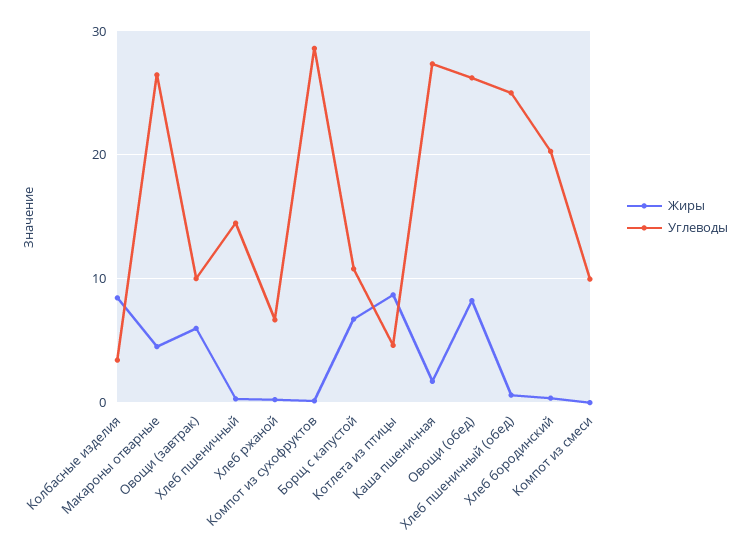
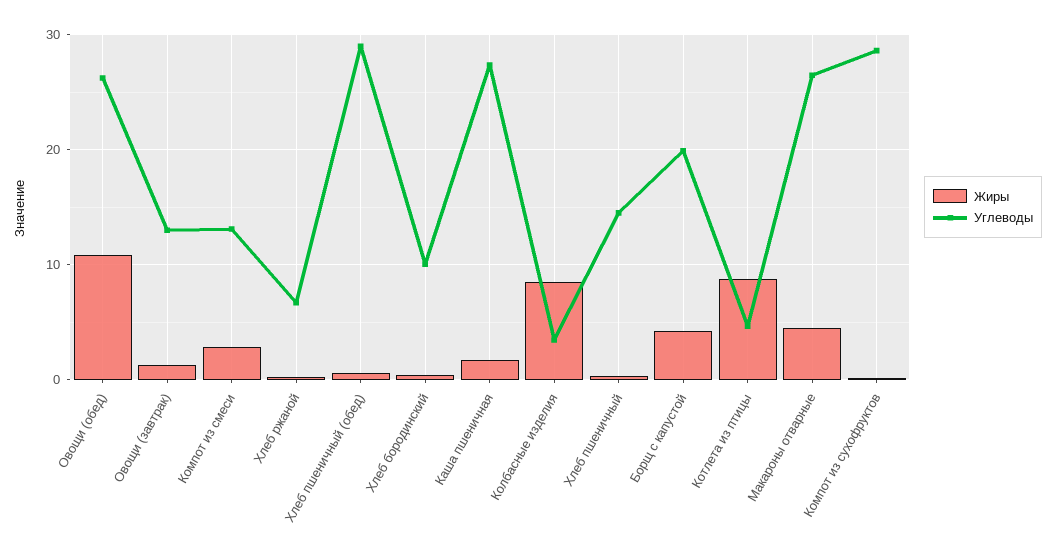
Жиры, Овощи (завтрак): 6 -> 1
Углеводы, Овощи (завтрак): 10 -> 13
Жиры, Борщ с капустой: 7 -> 4
Углеводы, Борщ с капустой: 11 -> 20
Жиры, Овощи (обед): 8 -> 11
Углеводы, Хлеб пшеничный (обед): 25 -> 29
Углеводы, Хлеб бородинский: 20 -> 10
Жиры, Компот из смеси: 0 -> 3
Углеводы, Компот из смеси: 10 -> 13

